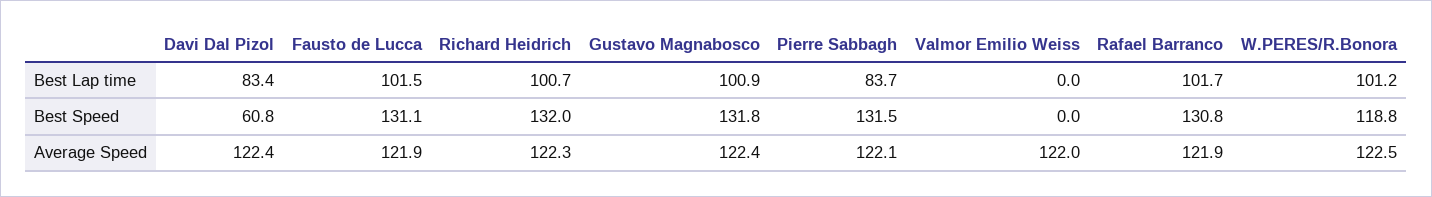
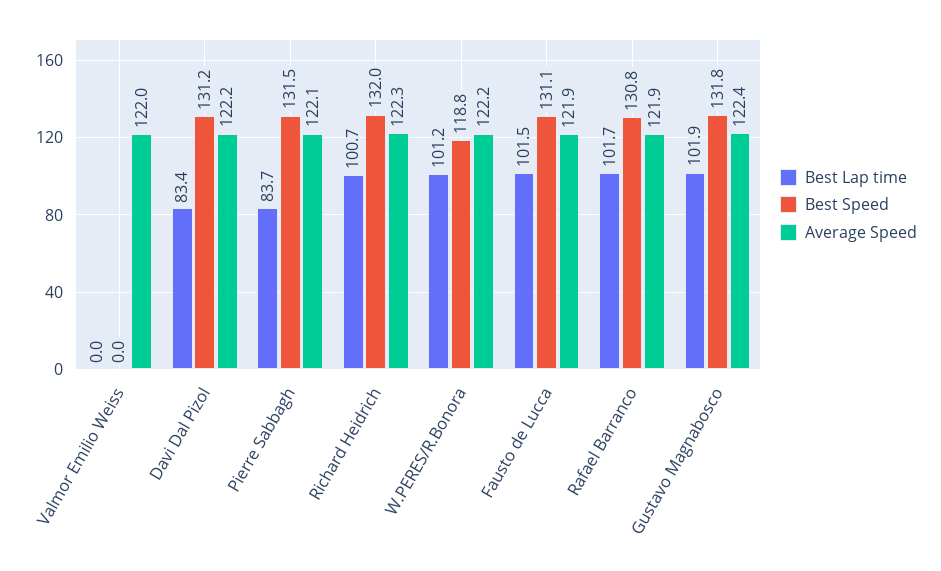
Best Lap time, Gustavo Magnabosco: 100.9 -> 101.9
Best Speed, Davi Dal Pizol: 60.8 -> 131.2
Average Speed, Davi Dal Pizol: 122.4 -> 122.2
Average Speed, W.PERES/R.Bonora: 122.5 -> 122.2

